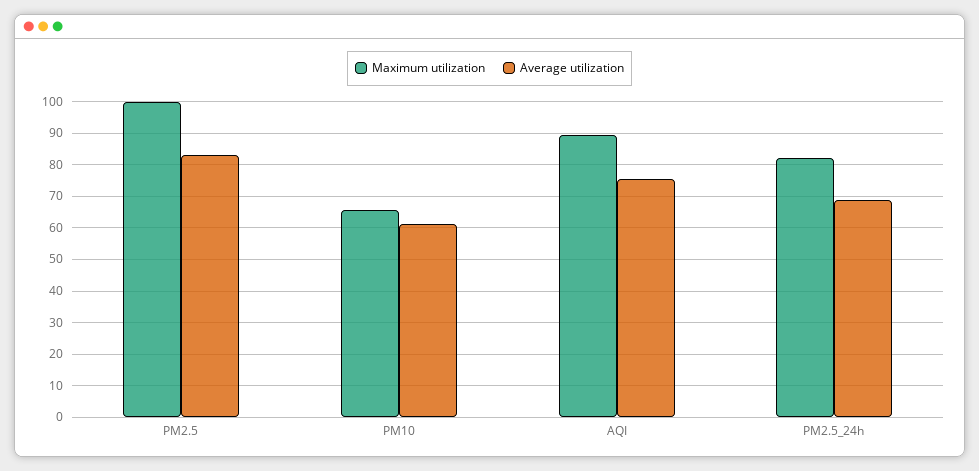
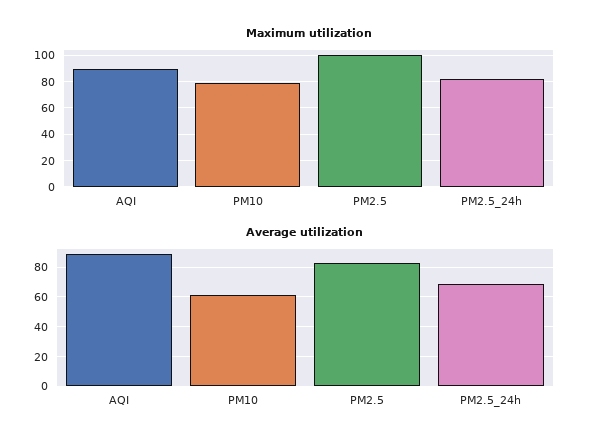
Maximum utilization, PM10: 66 -> 80
Average utilization, AQI: 76 -> 90

